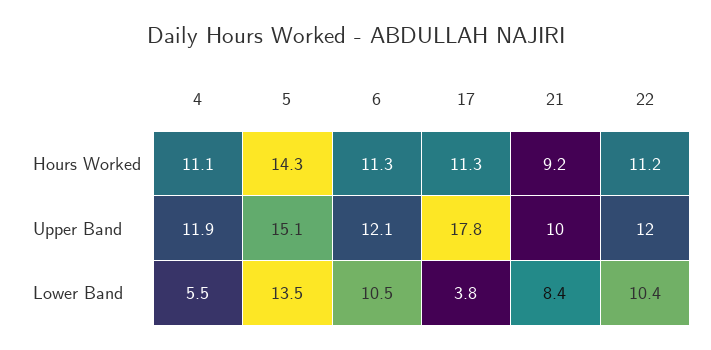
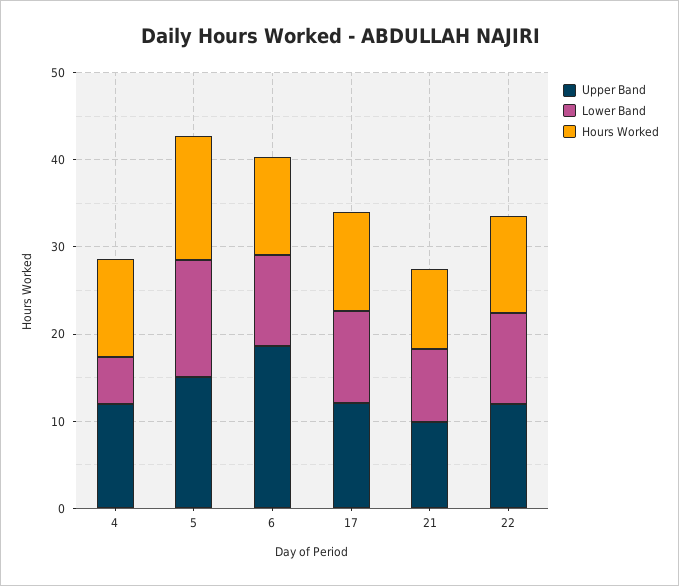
Upper Band, 6: 12.1 -> 18
Upper Band, 17: 17.8 -> 12
Lower Band, 17: 3.8 -> 10

